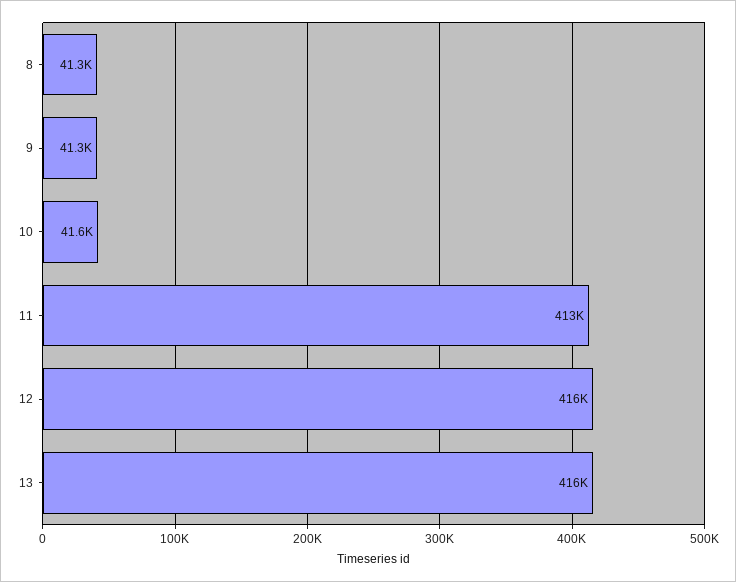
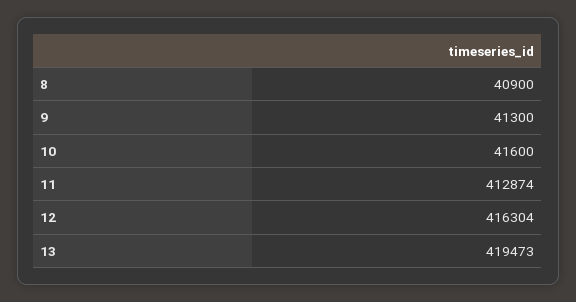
8: 41300 -> 40900
13: 416000 -> 419473

